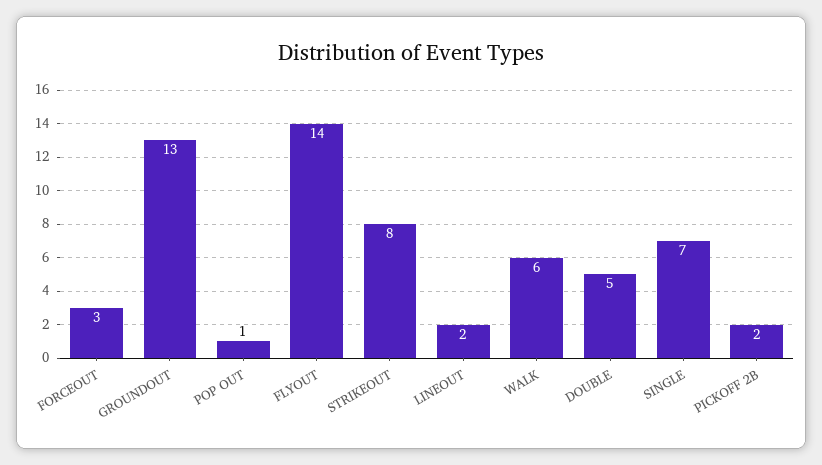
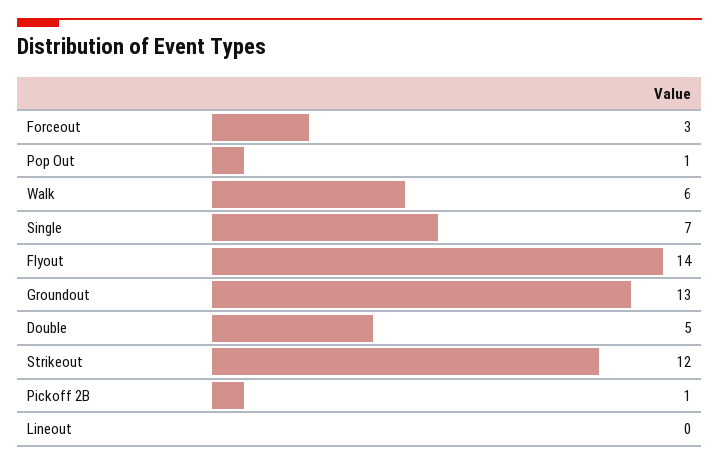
STRIKEOUT: 8 -> 12
LINEOUT: 2 -> 0
PICKOFF 2B: 2 -> 1

